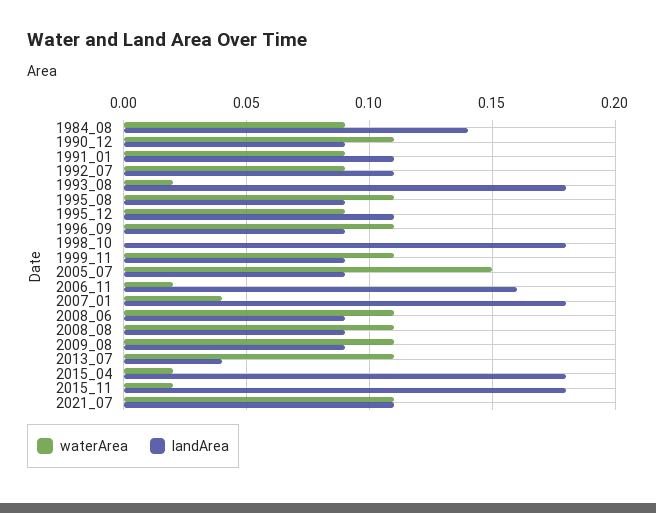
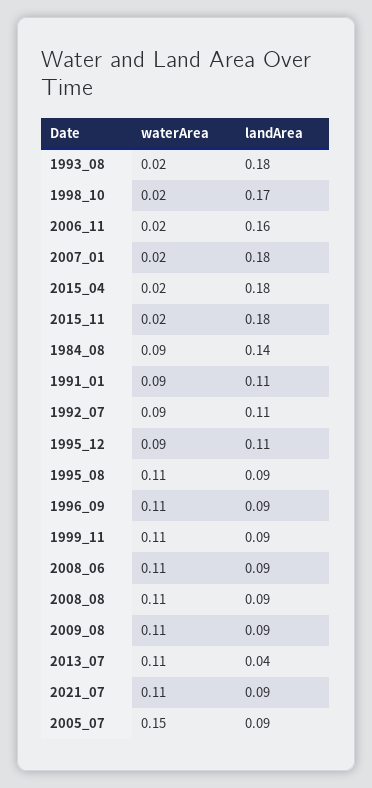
waterArea, 1990_12: 0.11 -> none
landArea, 1990_12: 0.09 -> none
waterArea, 1998_10: 0 -> 0.02
landArea, 1998_10: 0.18 -> 0.17
waterArea, 2007_01: 0.04 -> 0.02
landArea, 2021_07: 0.11 -> 0.09

